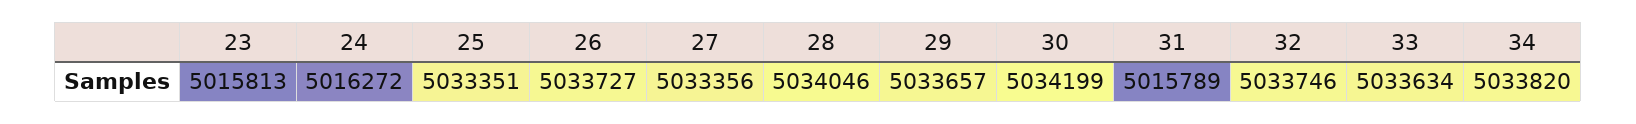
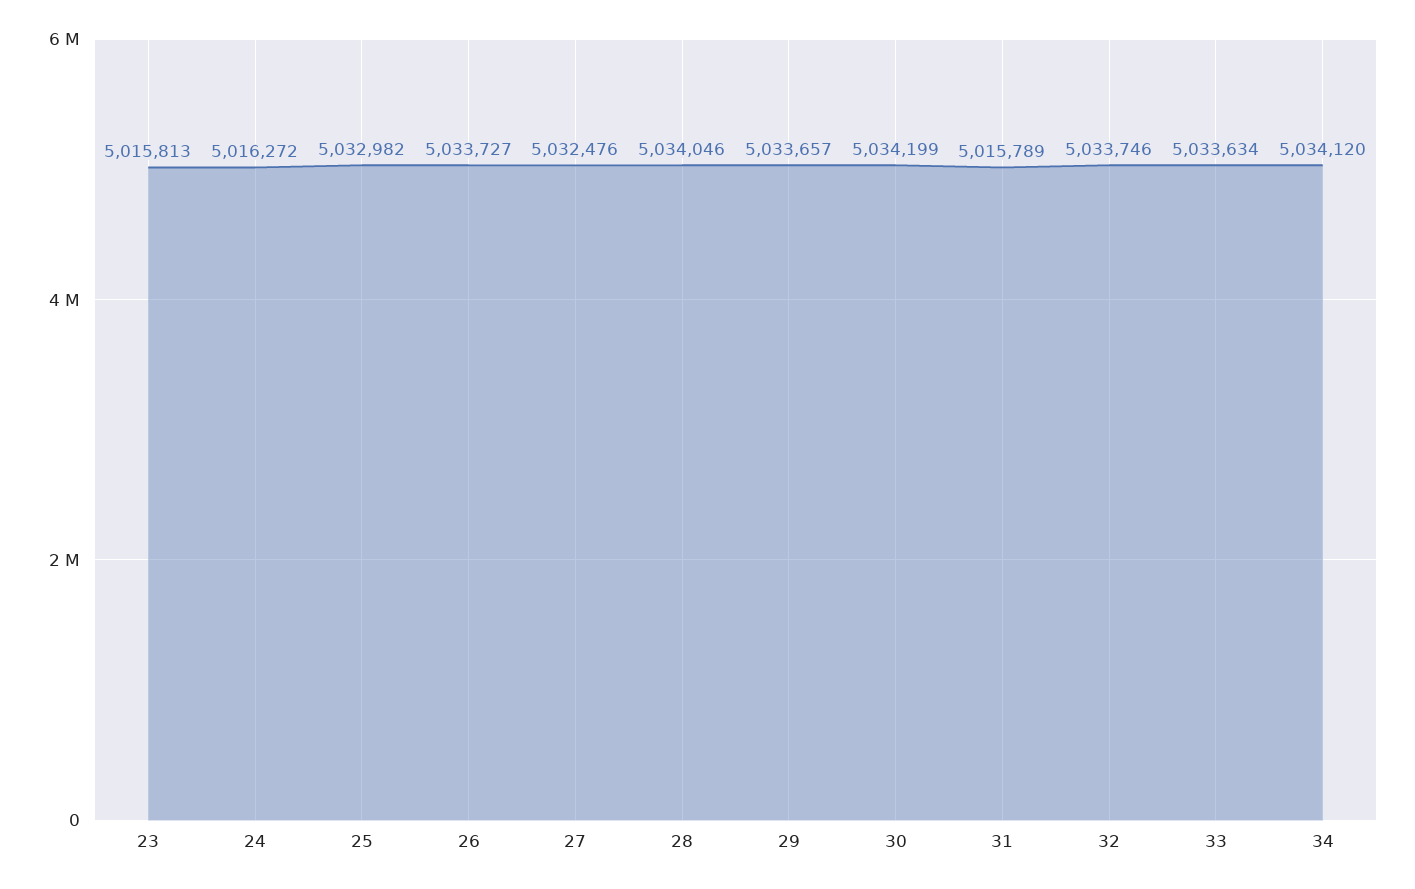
25: 5033351 -> 5032982
27: 5033356 -> 5032476
34: 5033820 -> 5034120

